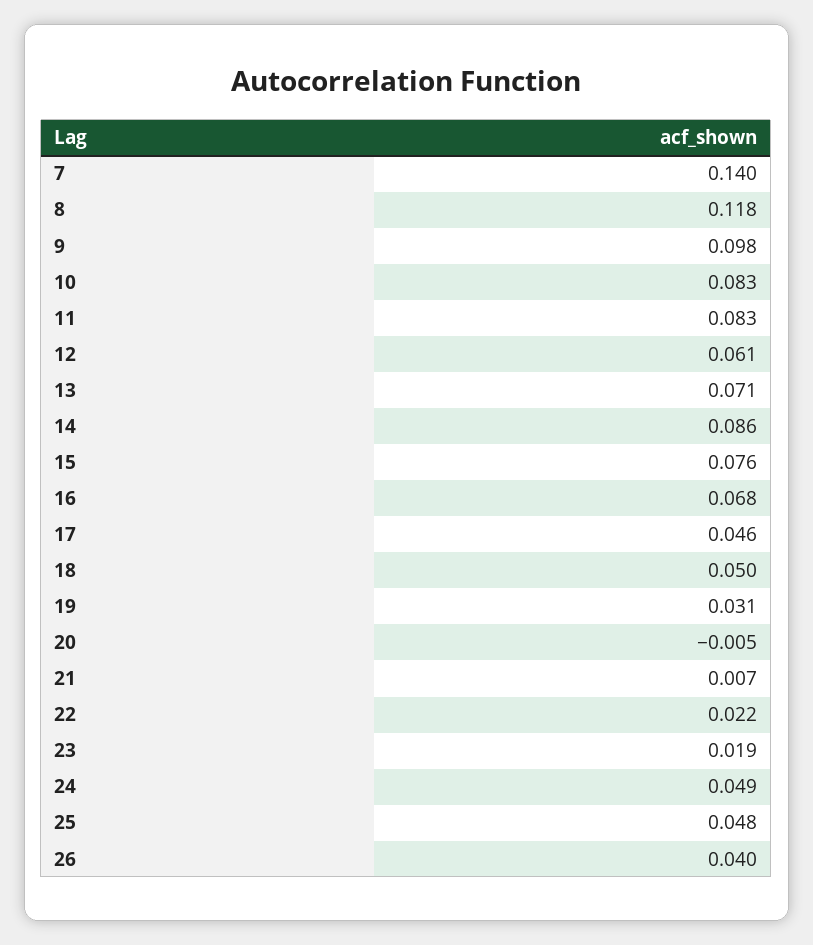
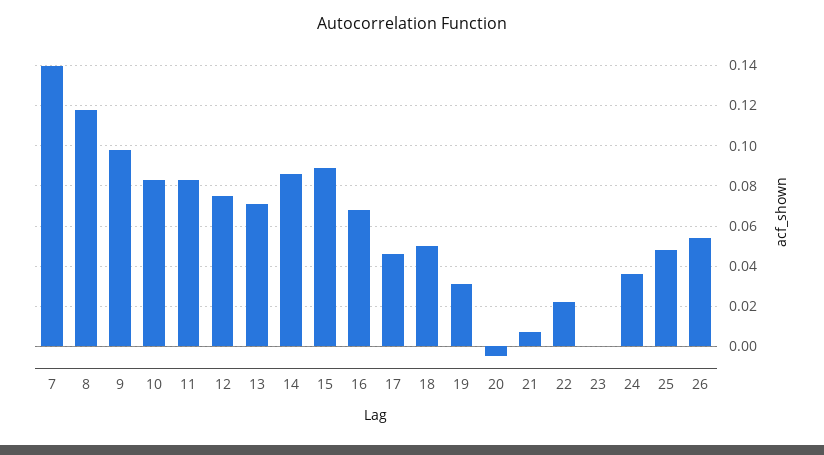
12: 0.061 -> 0.075
15: 0.076 -> 0.09
23: 0.019 -> 0
24: 0.049 -> 0.035
26: 0.04 -> 0.055

